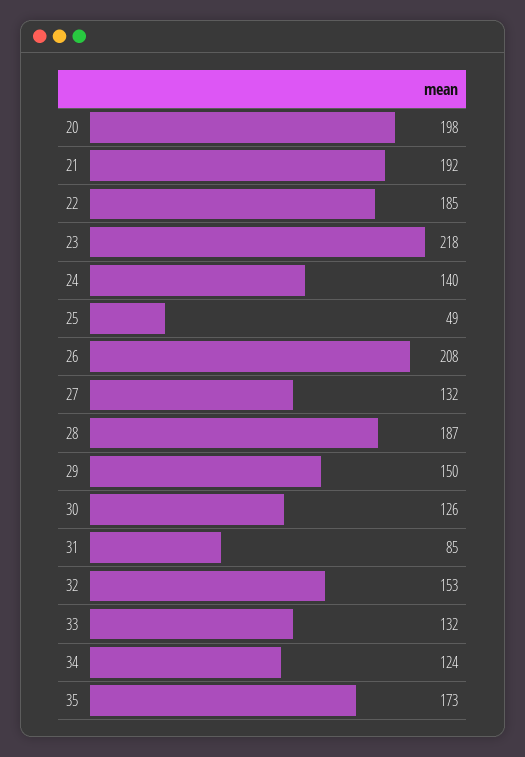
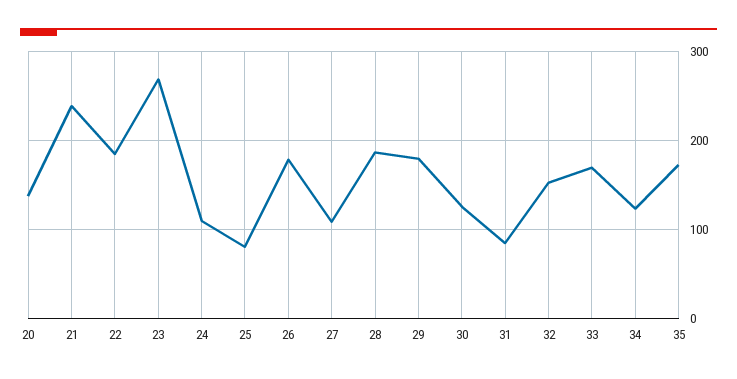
20: 198 -> 140
21: 192 -> 240
23: 218 -> 270
24: 140 -> 110
25: 49 -> 80
26: 208 -> 180
27: 132 -> 110
29: 150 -> 180
33: 132 -> 170

